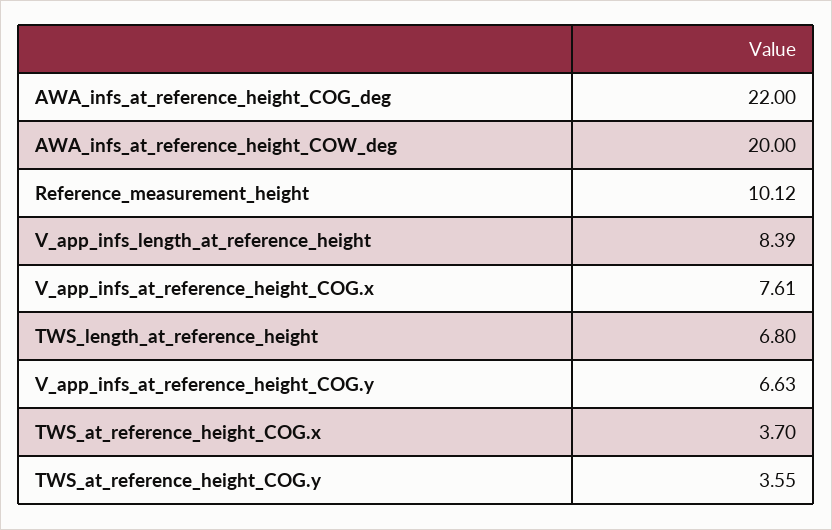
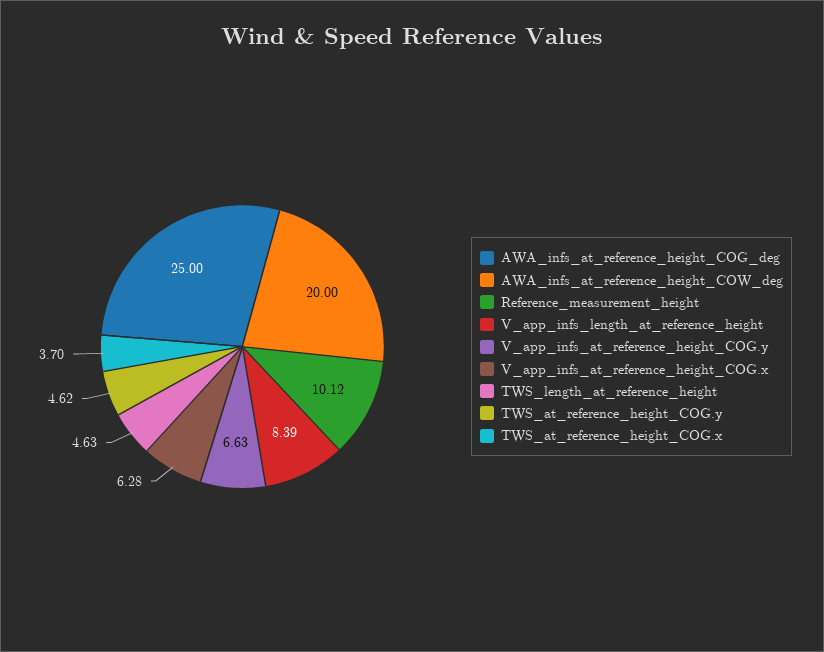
AWA_infs_at_reference_height_COG_deg: 22 -> 25
V_app_infs_at_reference_height_COG.x: 7.61 -> 6.28
TWS_length_at_reference_height: 6.8 -> 4.63
TWS_at_reference_height_COG.y: 3.55 -> 4.62

